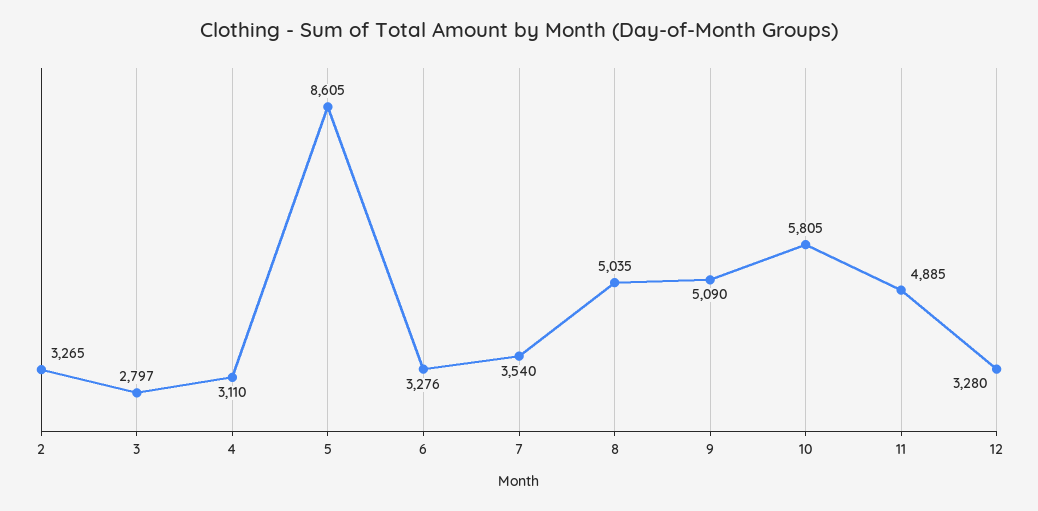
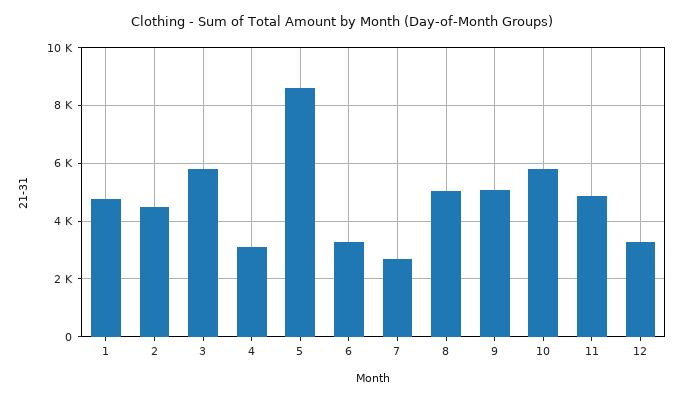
2: 3265 -> 4500
3: 2797 -> 5750
7: 3540 -> 2750
1: none -> 4750

